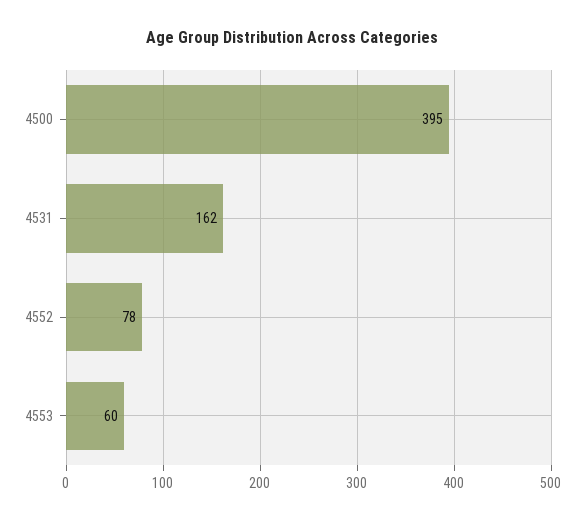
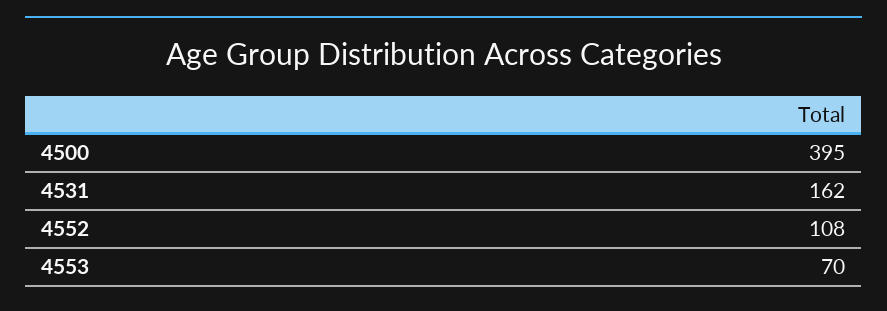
4552: 78 -> 108
4553: 60 -> 70

